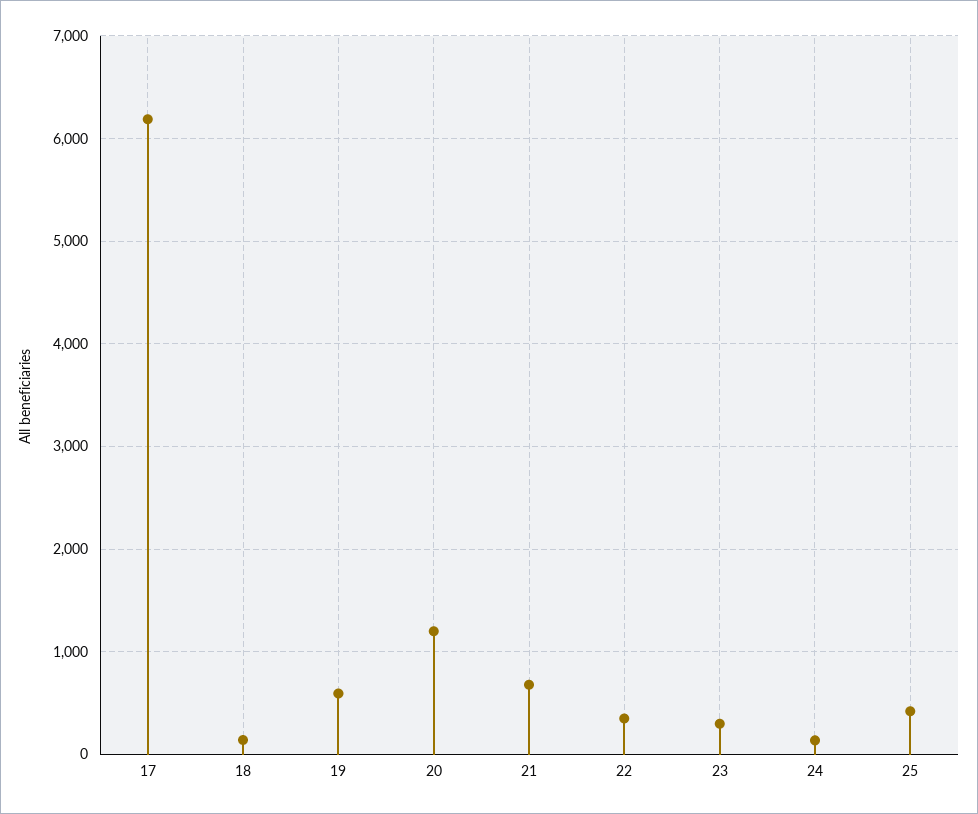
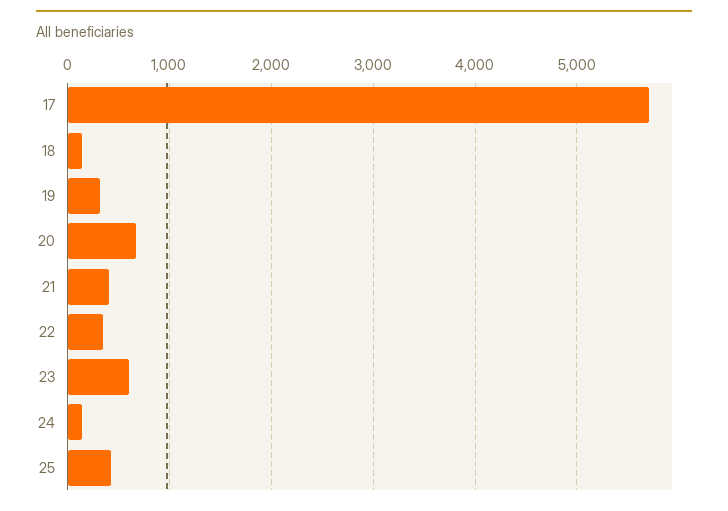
17: 6200 -> 5700
19: 600 -> 300
20: 1200 -> 700
21: 700 -> 400
23: 300 -> 600

